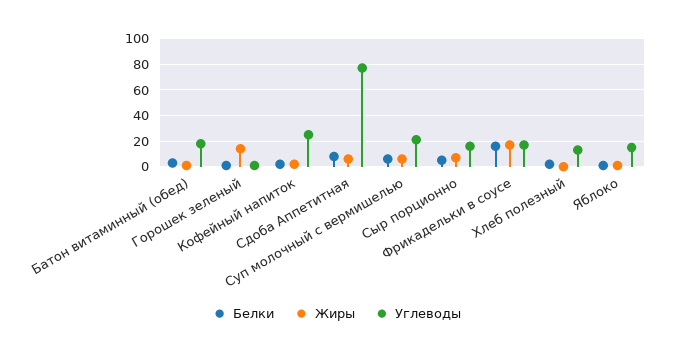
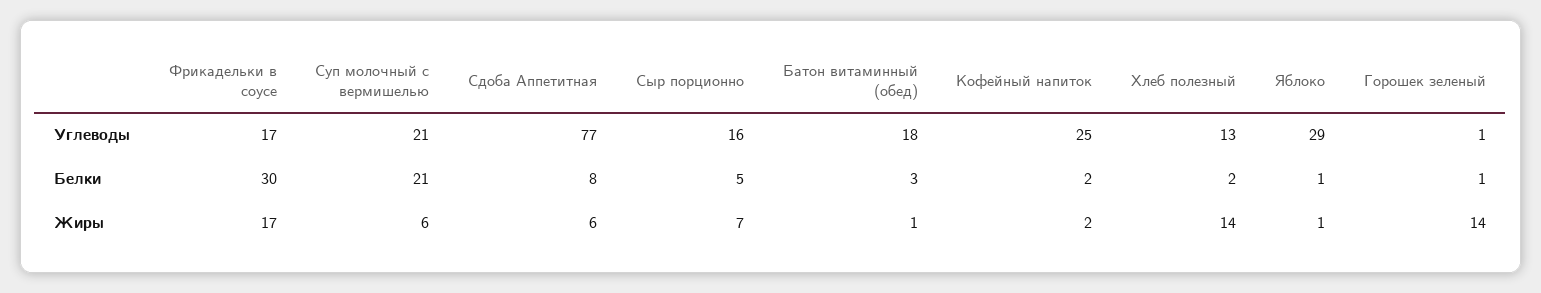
Белки, Суп молочный с вермишелью: 5 -> 21
Белки, Фрикадельки в соусе: 15 -> 30
Жиры, Хлеб полезный: 0 -> 14
Углеводы, Яблоко: 15 -> 29

